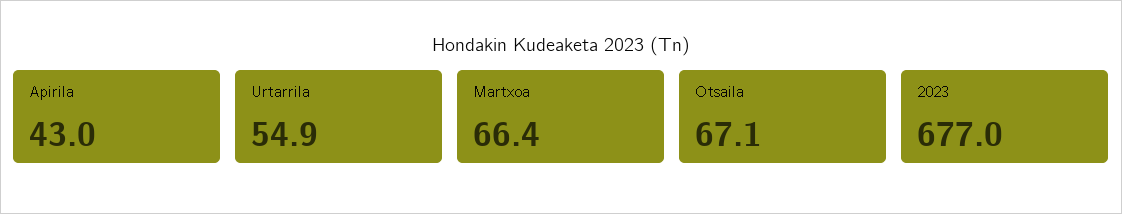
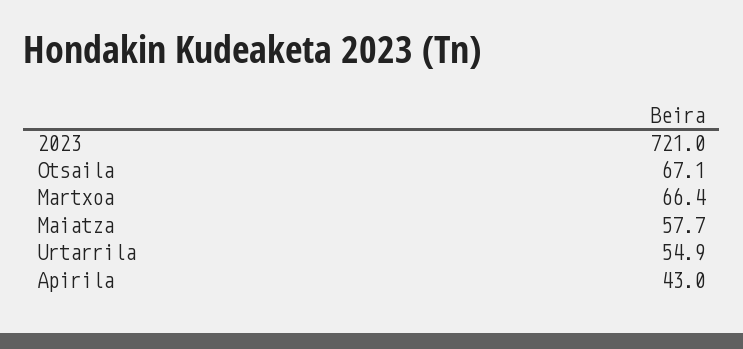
2023: 677 -> 721
Maiatza: none -> 57.7

